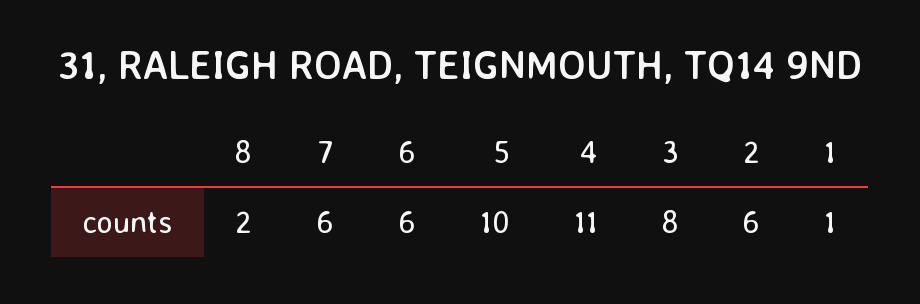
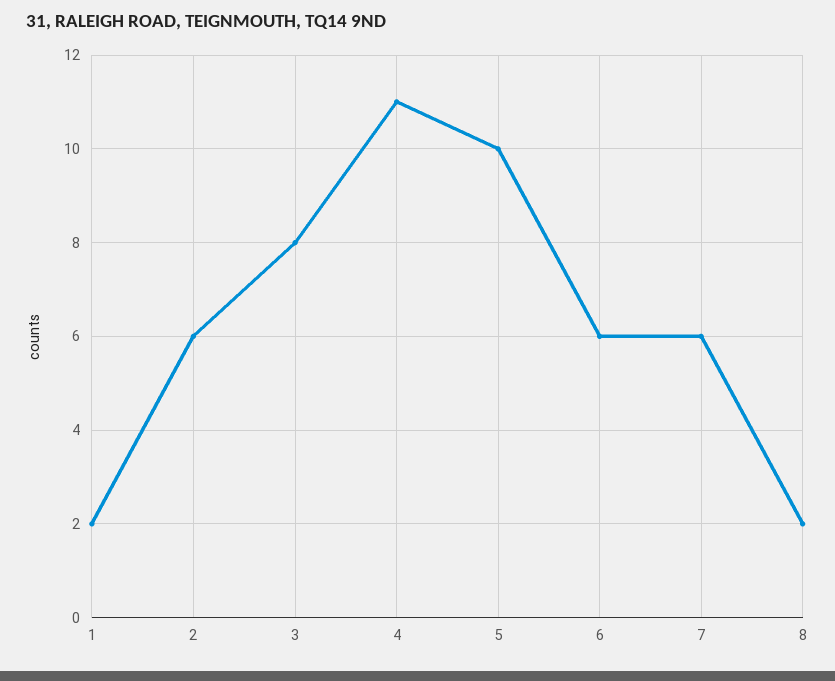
1: 1 -> 2

